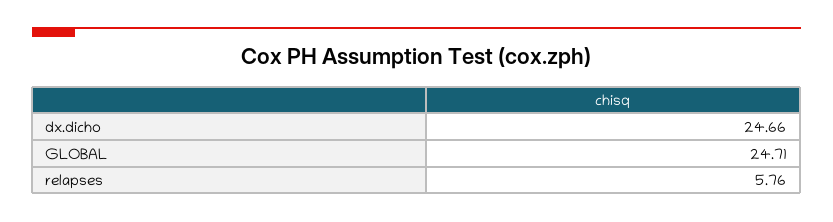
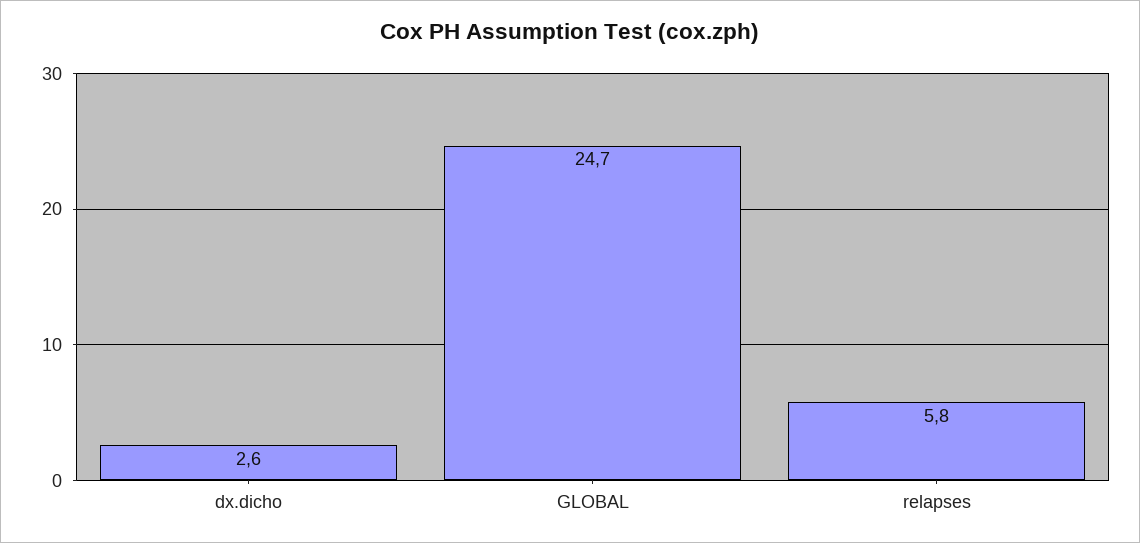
dx.dicho: 24.66 -> 2.6

